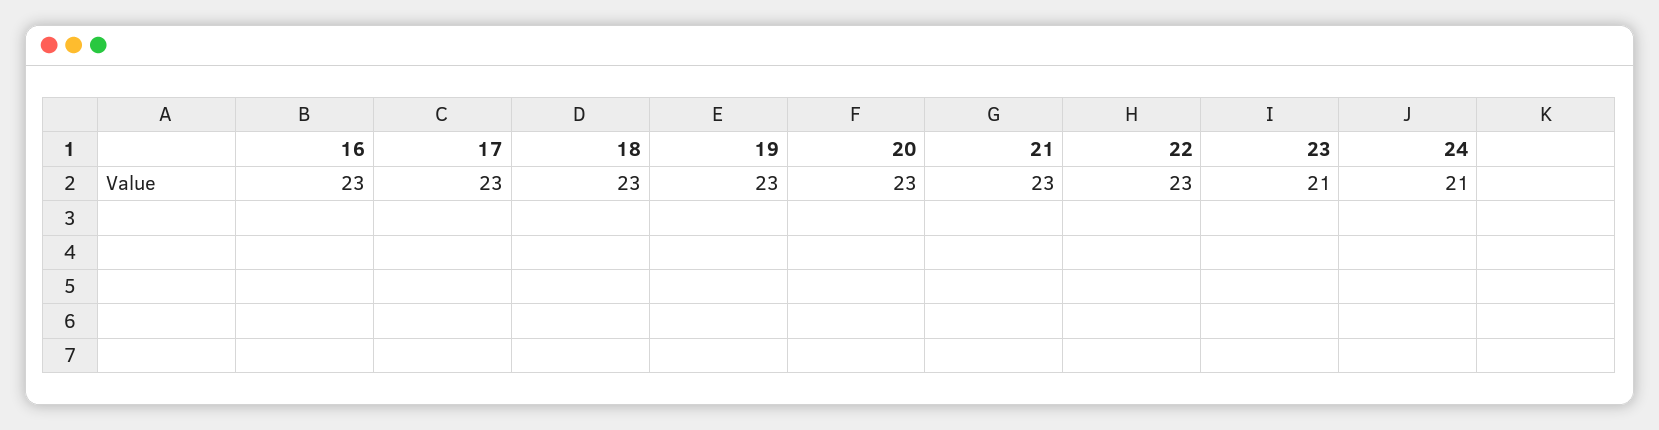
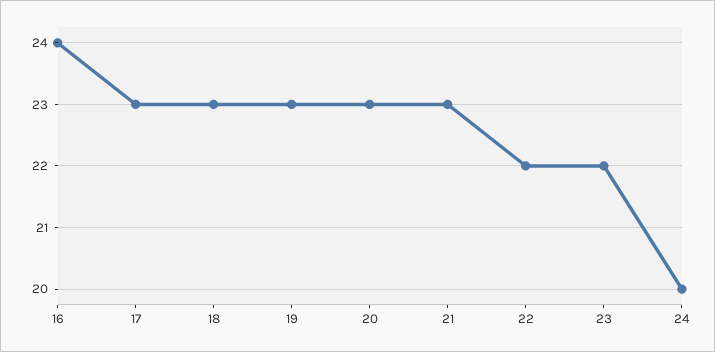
16: 23 -> 24
22: 23 -> 22
23: 21 -> 22
24: 21 -> 20

